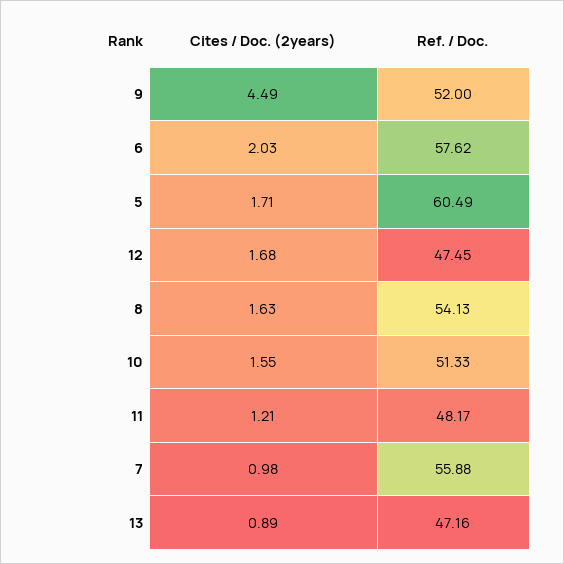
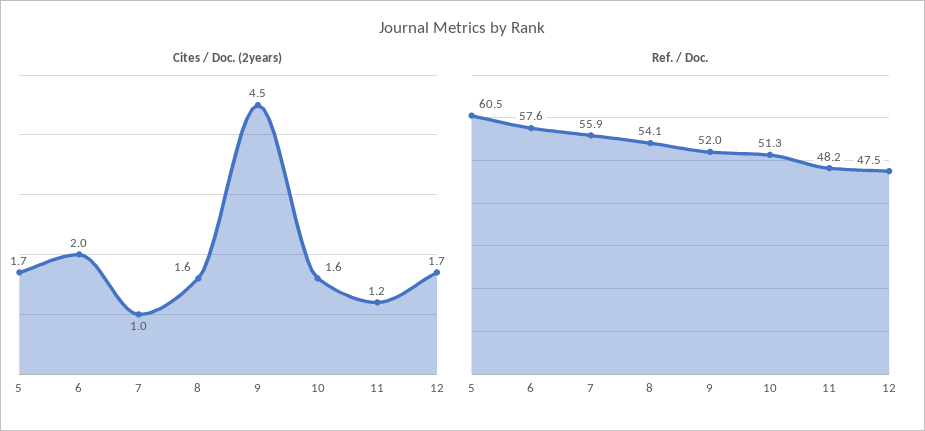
Cites / Doc. (2years), 13: 0.89 -> none
Ref. / Doc., 13: 47.16 -> none

